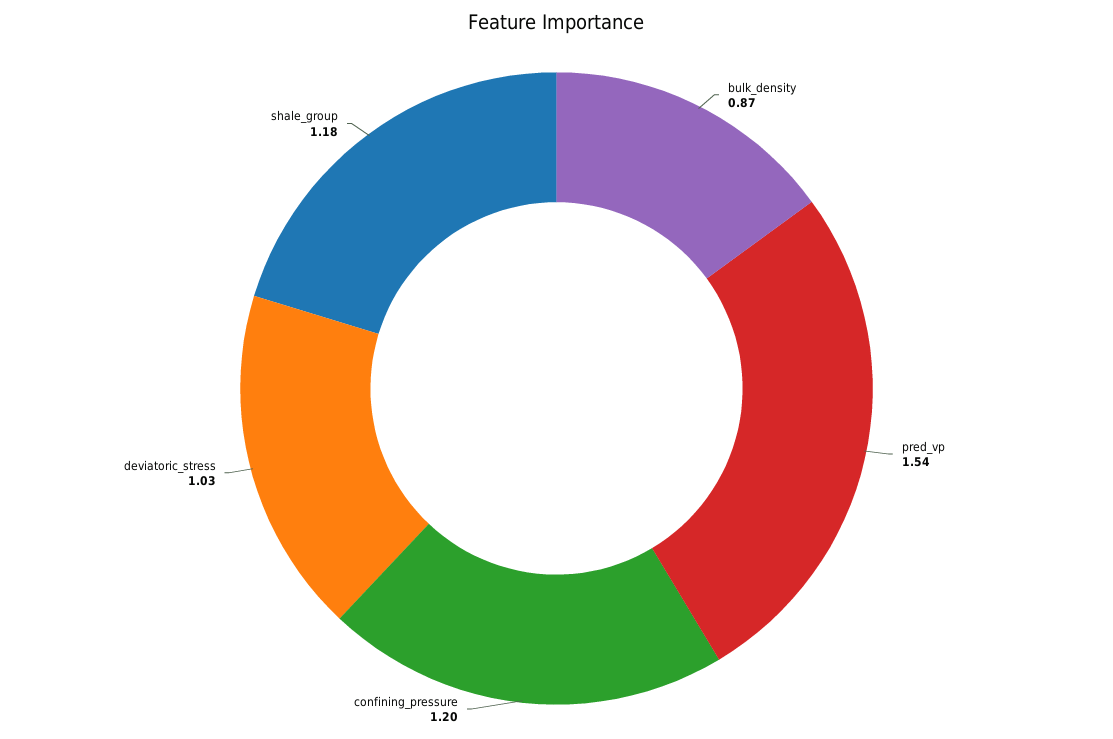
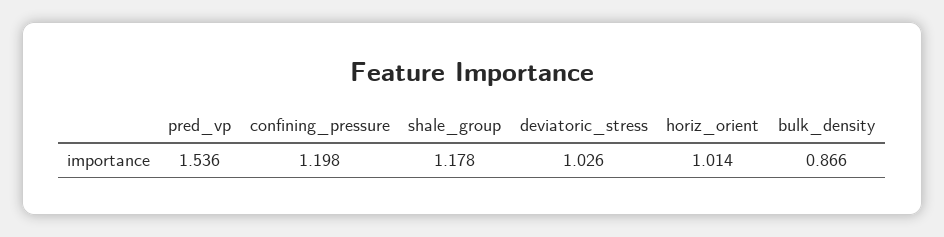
horiz_orient: none -> 1.014

